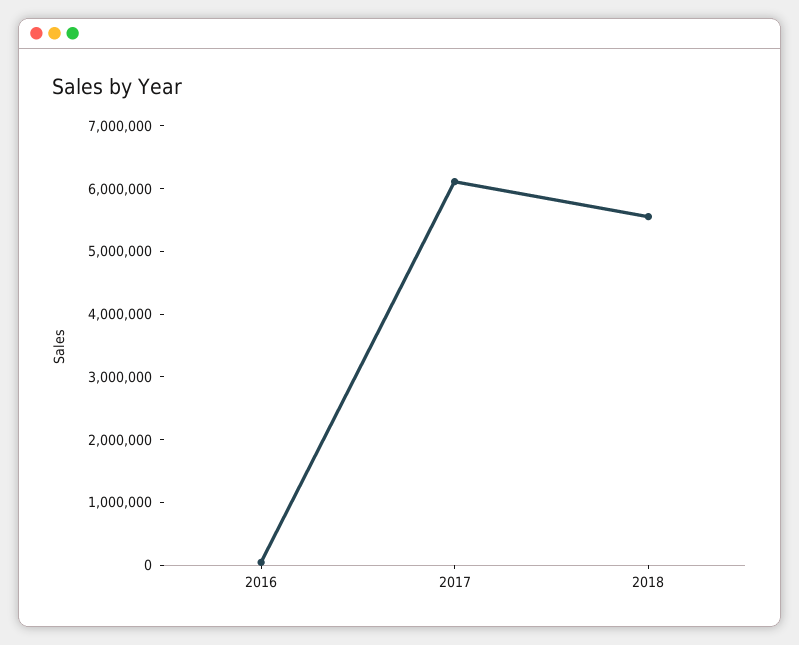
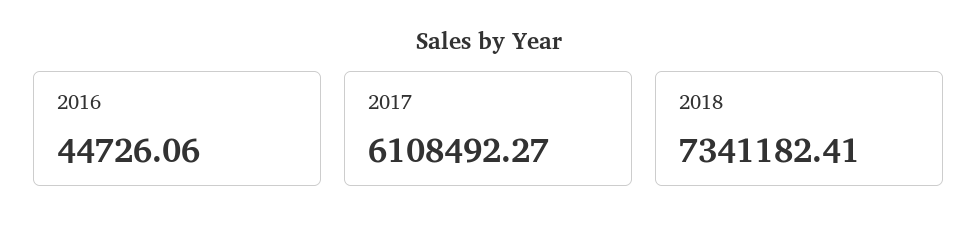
2018: 5600000 -> 7341182.41

